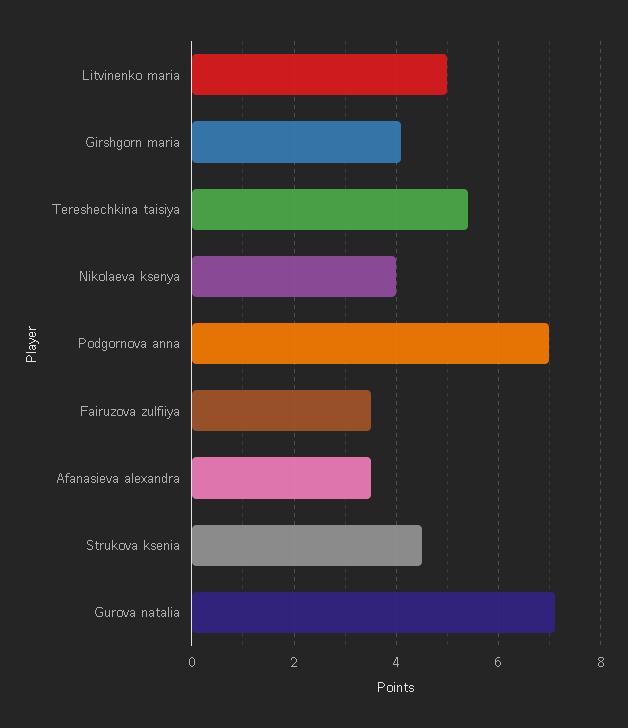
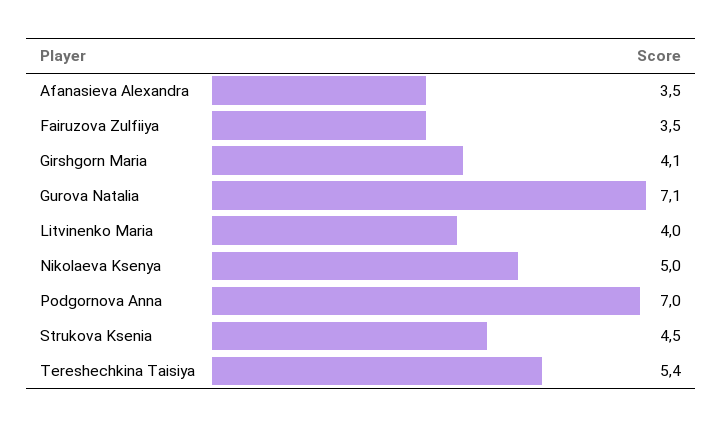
Litvinenko maria: 5 -> 4
Nikolaeva ksenya: 4 -> 5

